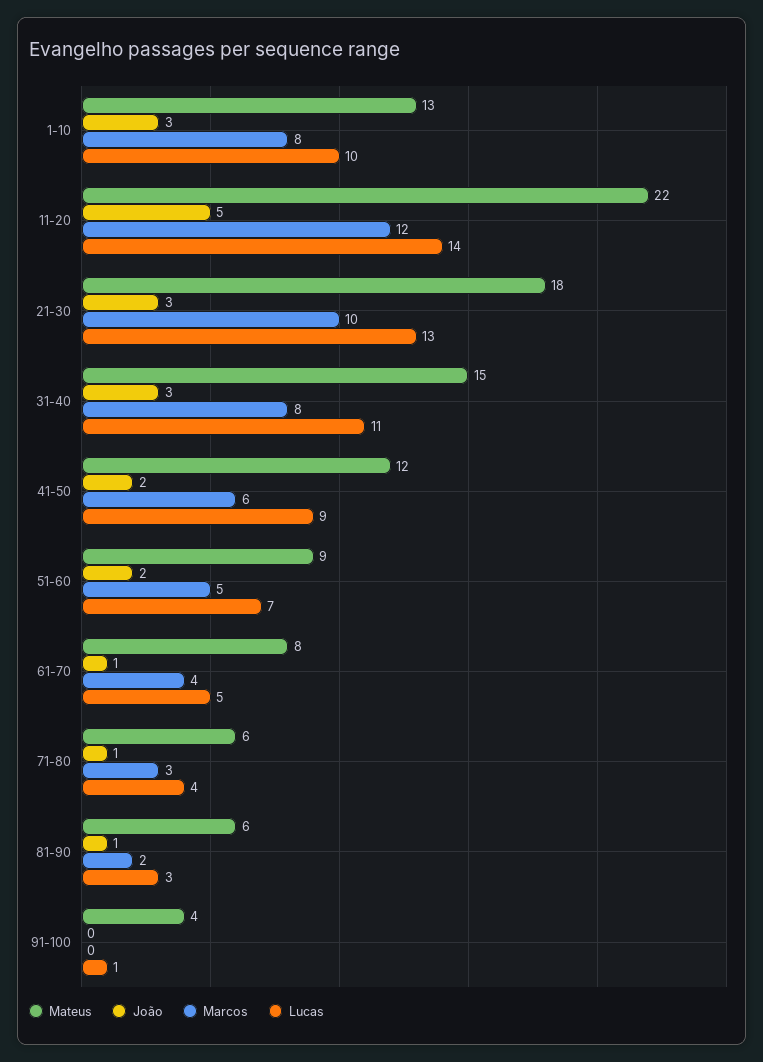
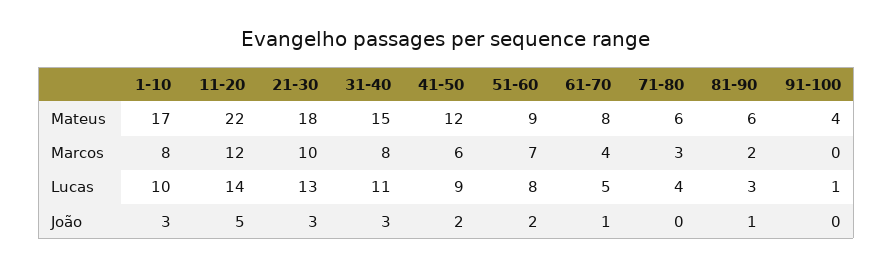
Mateus, 1-10: 13 -> 17
Marcos, 51-60: 5 -> 7
Lucas, 51-60: 7 -> 8
João, 71-80: 1 -> 0

